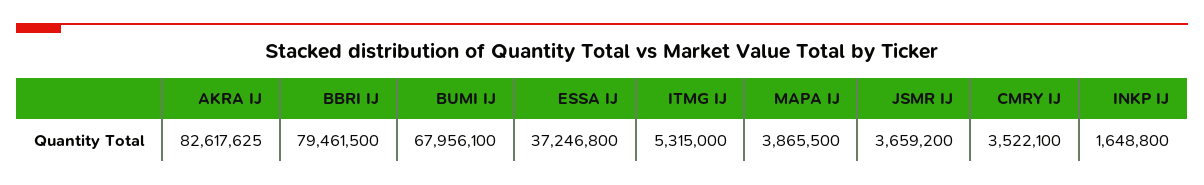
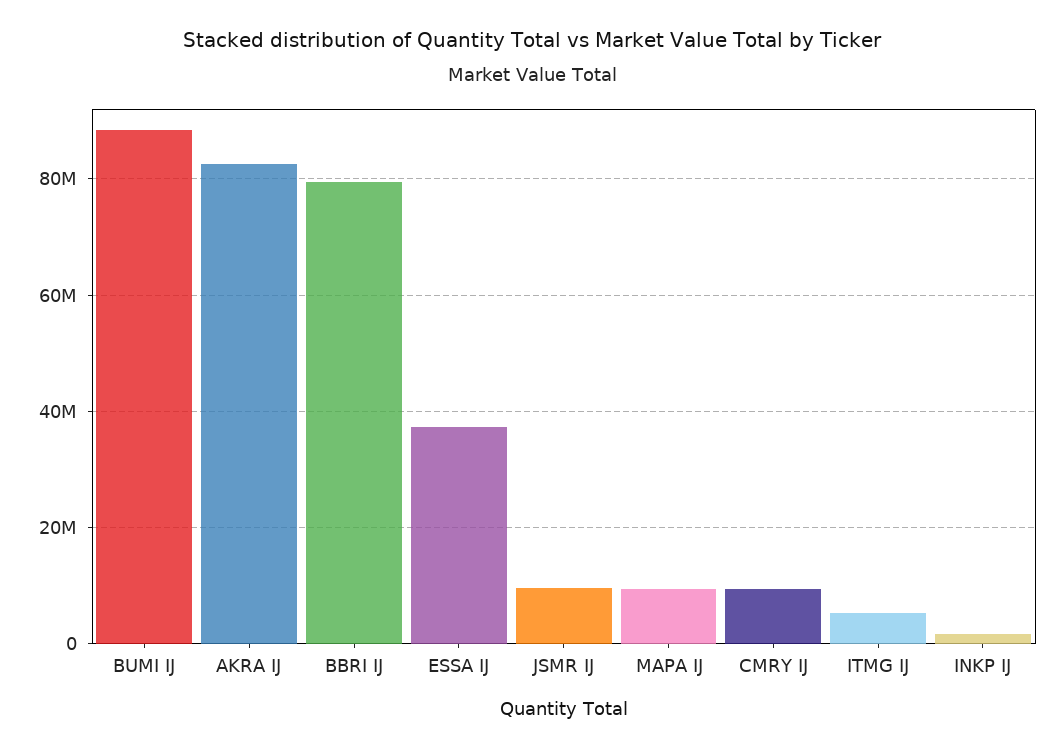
BUMI IJ: 67956100 -> 88000000
MAPA IJ: 3865500 -> 10000000
JSMR IJ: 3659200 -> 10000000
CMRY IJ: 3522100 -> 10000000

